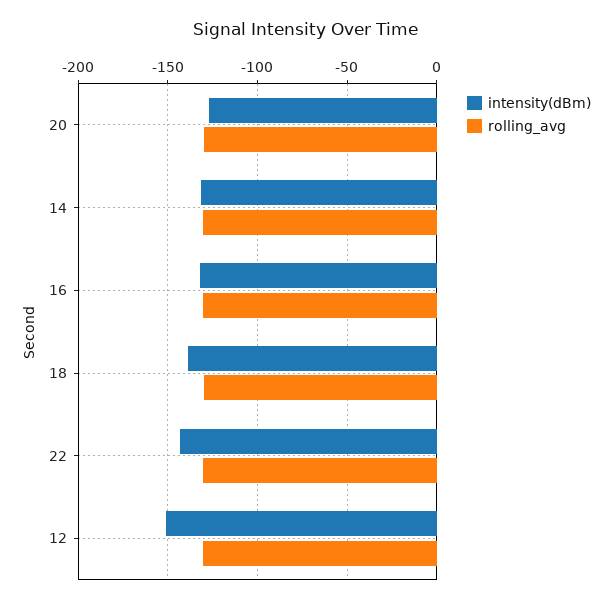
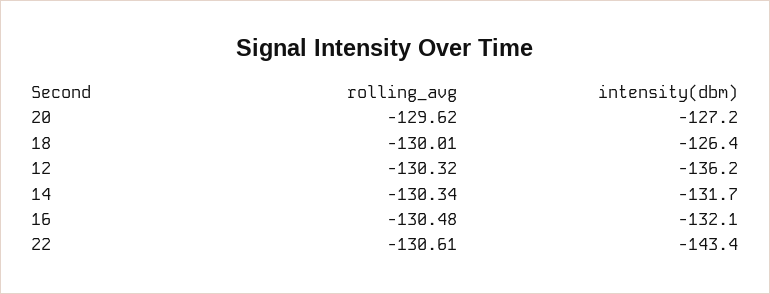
intensity(dBm), 18: -140 -> -126.4
intensity(dBm), 12: -150 -> -136.2

